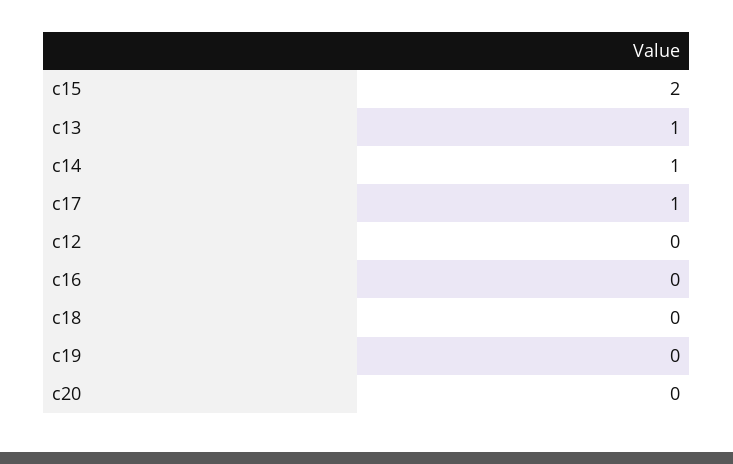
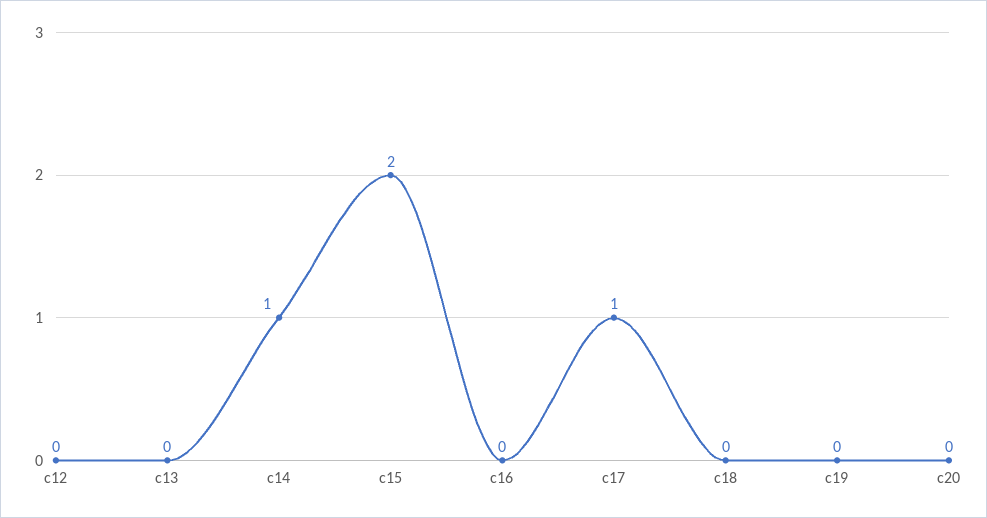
c13: 1 -> 0

